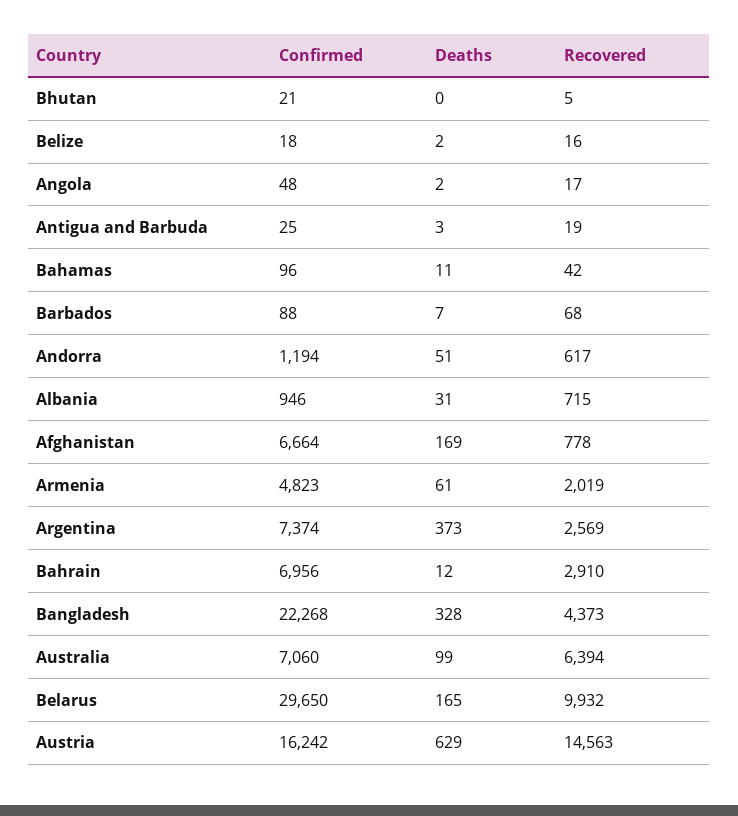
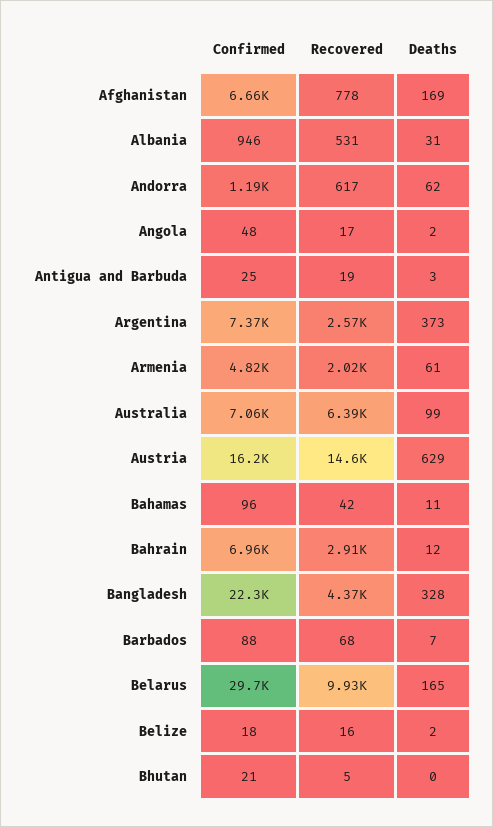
Deaths, Andorra: 51 -> 62
Recovered, Albania: 715 -> 531

